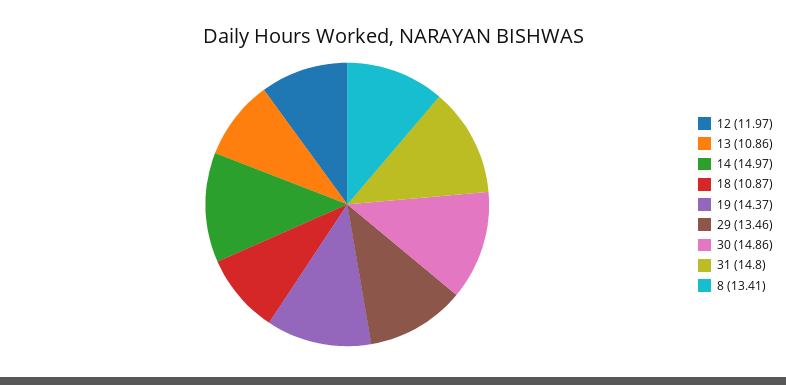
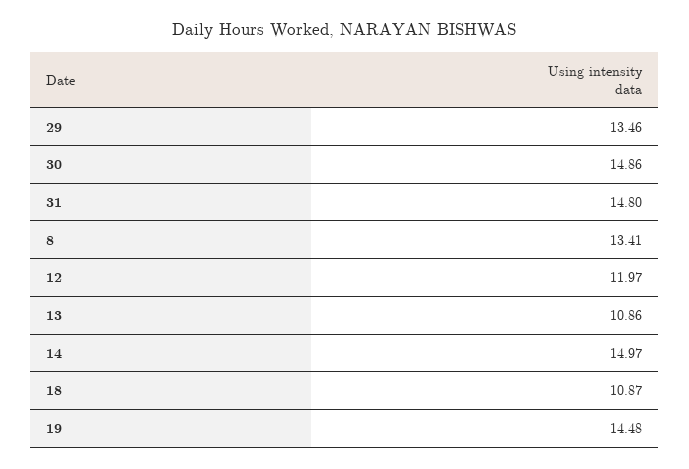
19: 14.37 -> 14.48

